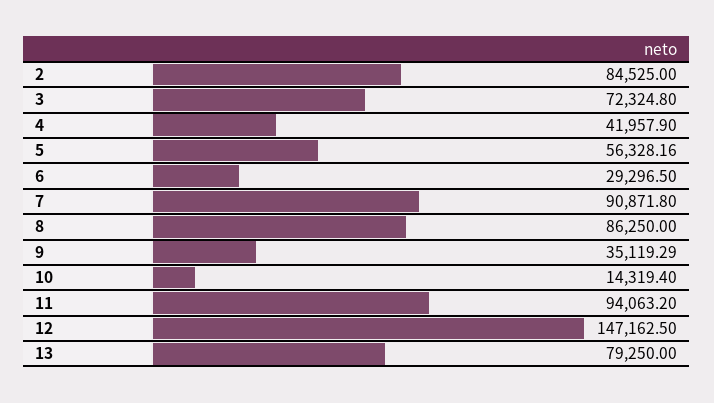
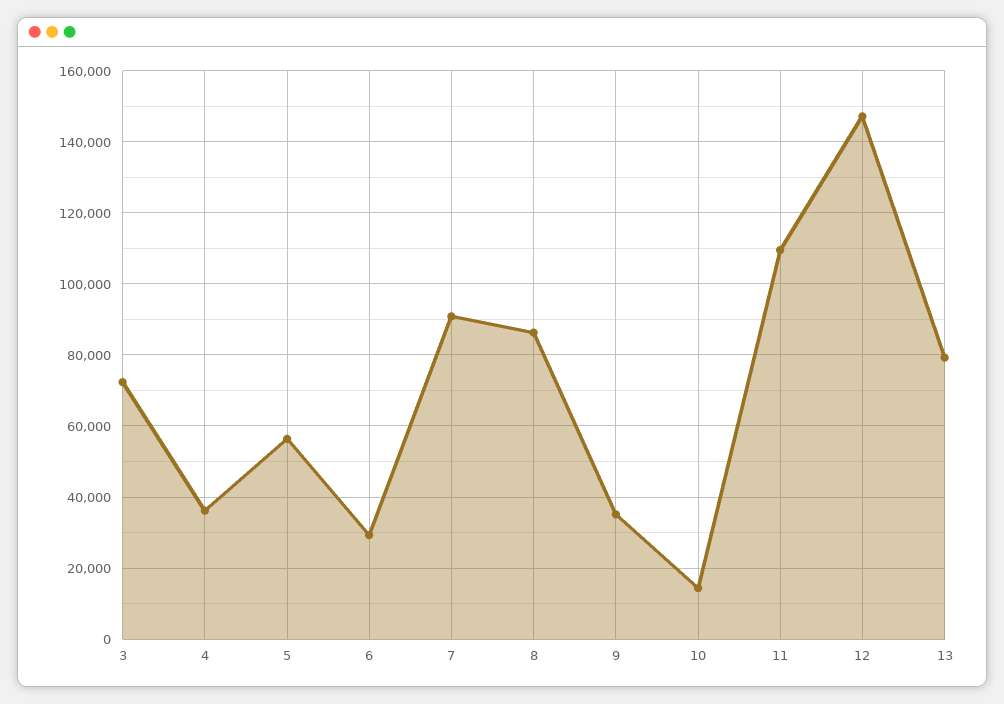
2: 84525 -> none
4: 41957.9 -> 36000
11: 94063.2 -> 110000

